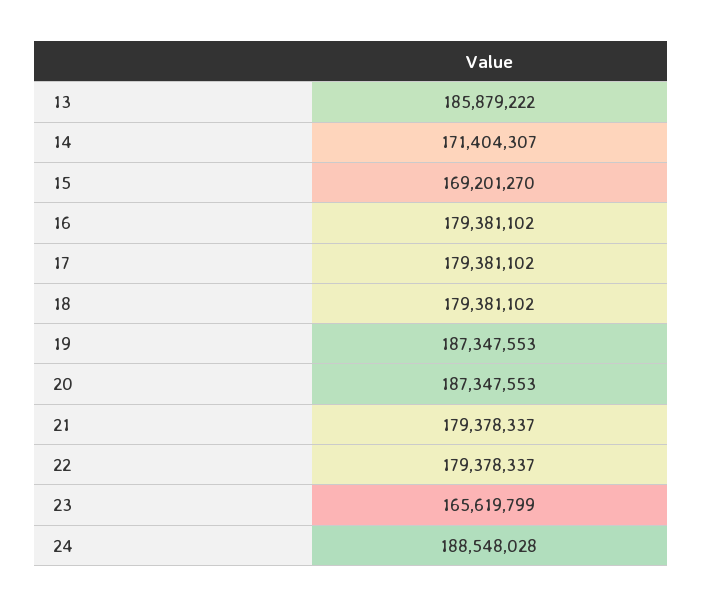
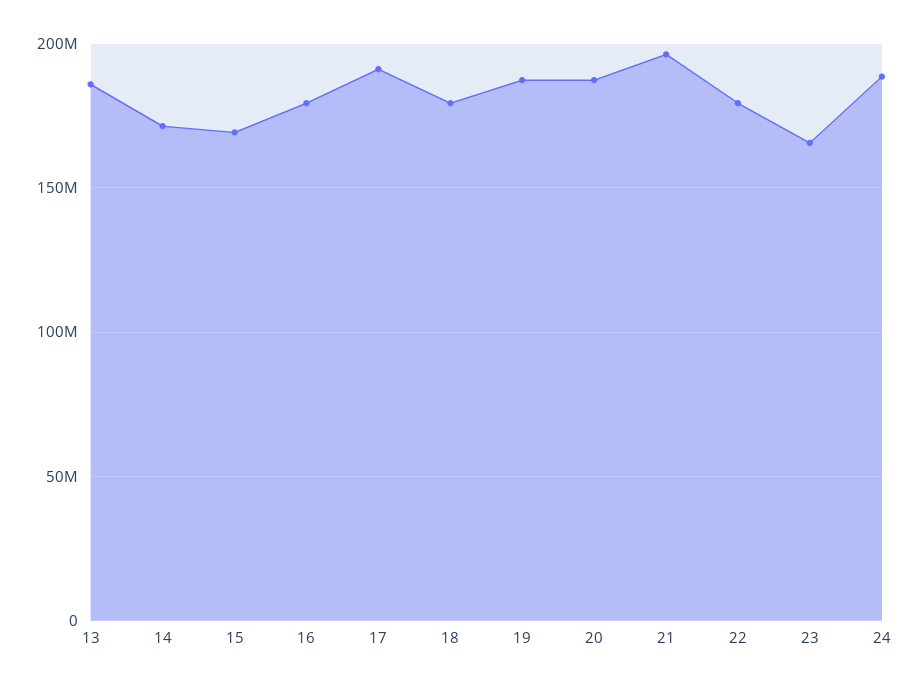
17: 179381102 -> 190000000
21: 179378337 -> 195000000

